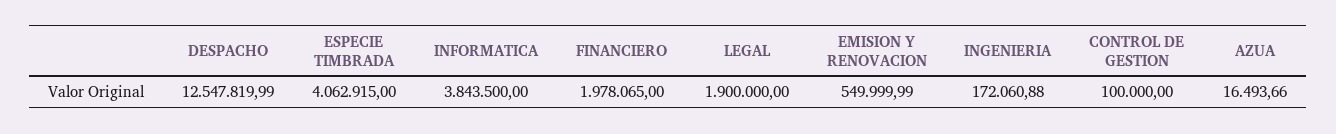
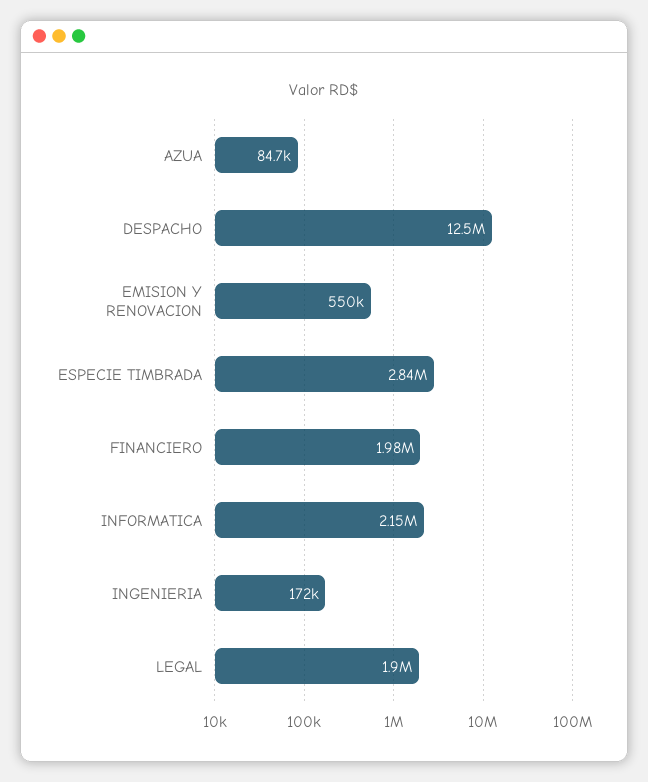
ESPECIE TIMBRADA: 4062915 -> 2840000
INFORMATICA: 3843500 -> 2150000
CONTROL DE GESTION: 100000 -> none
AZUA: 16493.66 -> 84700

